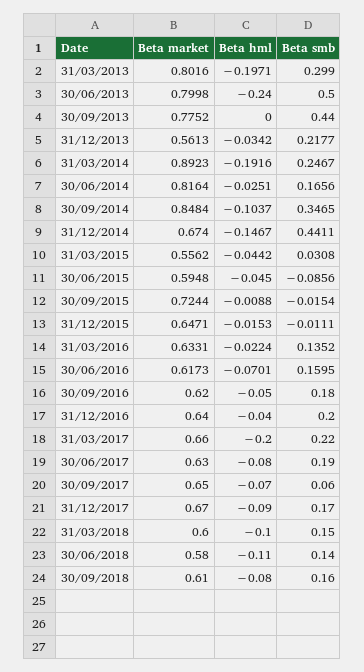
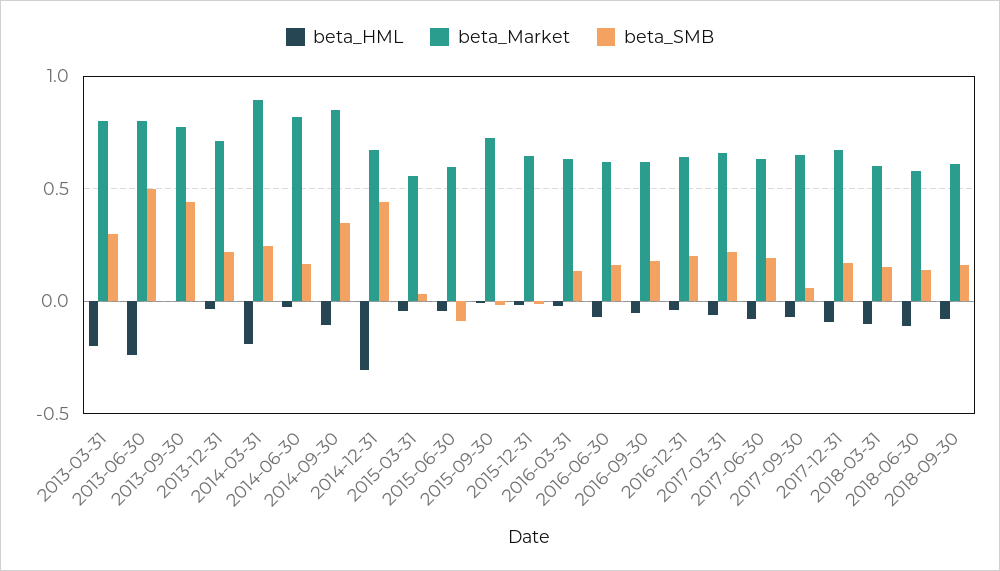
Beta market, 31/12/2013: 0.5613 -> 0.7
Beta hml, 31/12/2014: -0.1467 -> -0.3
Beta hml, 31/03/2017: -0.2 -> -0.05

